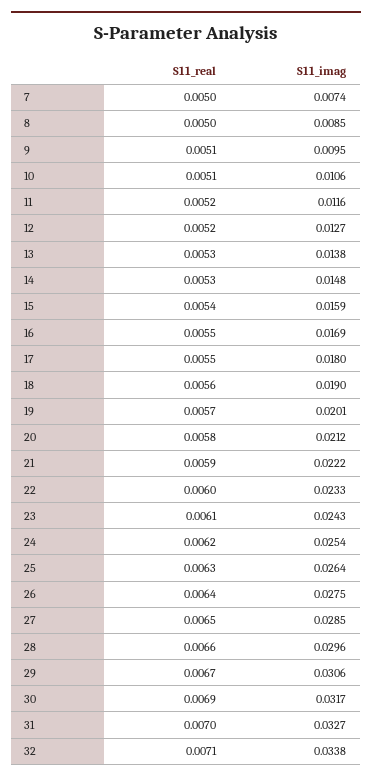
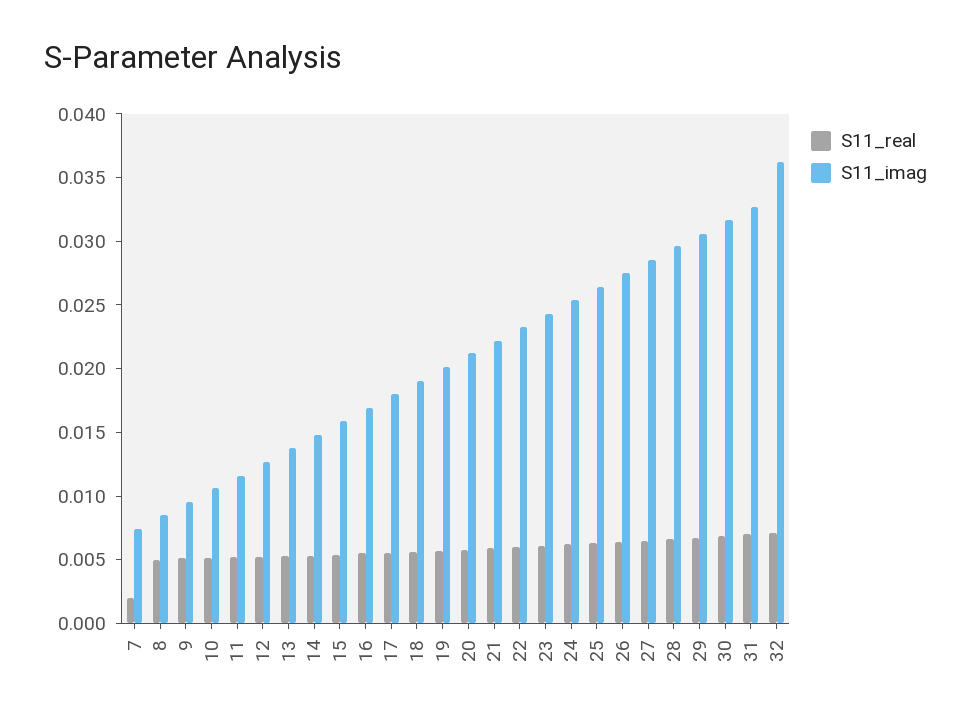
S11_real, 7: 0.005 -> 0.002
S11_imag, 32: 0.0338 -> 0.036

